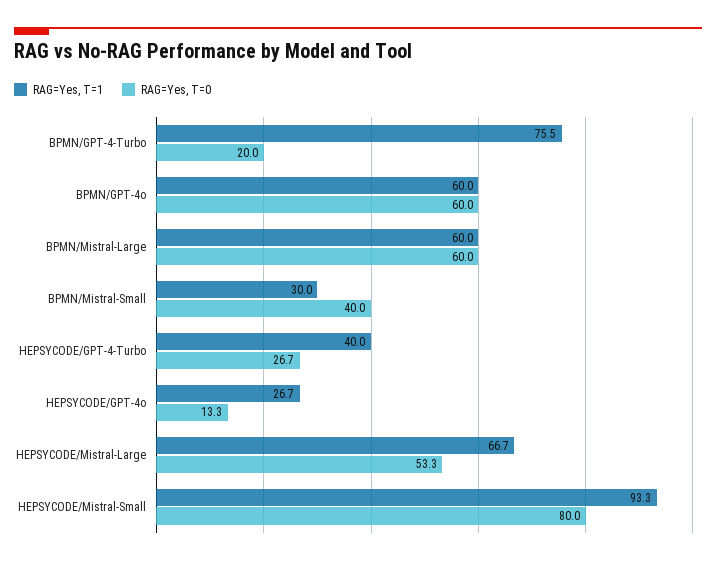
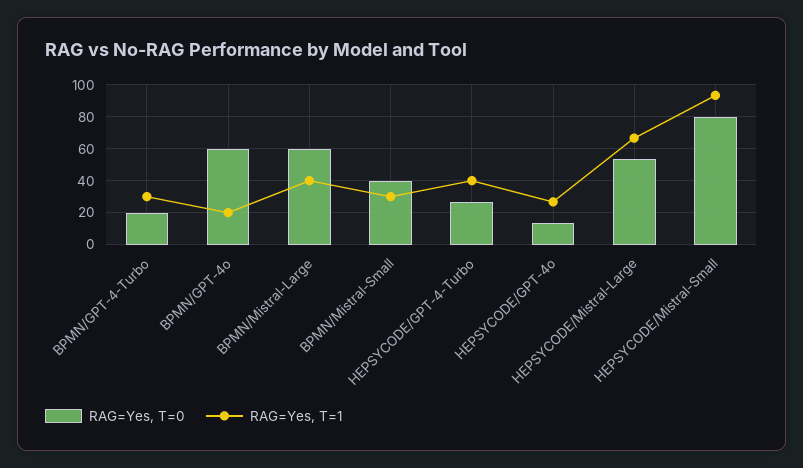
RAG=Yes, T=1, BPMN/GPT-4-Turbo: 75.5 -> 30
RAG=Yes, T=1, BPMN/GPT-4o: 60 -> 20
RAG=Yes, T=1, BPMN/Mistral-Large: 60 -> 40

